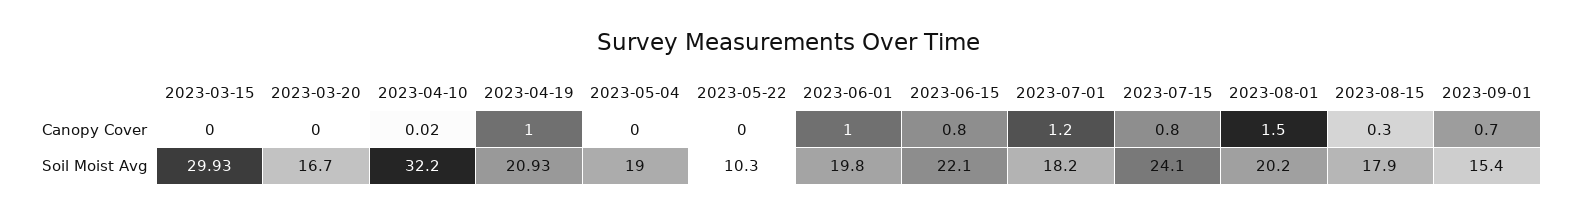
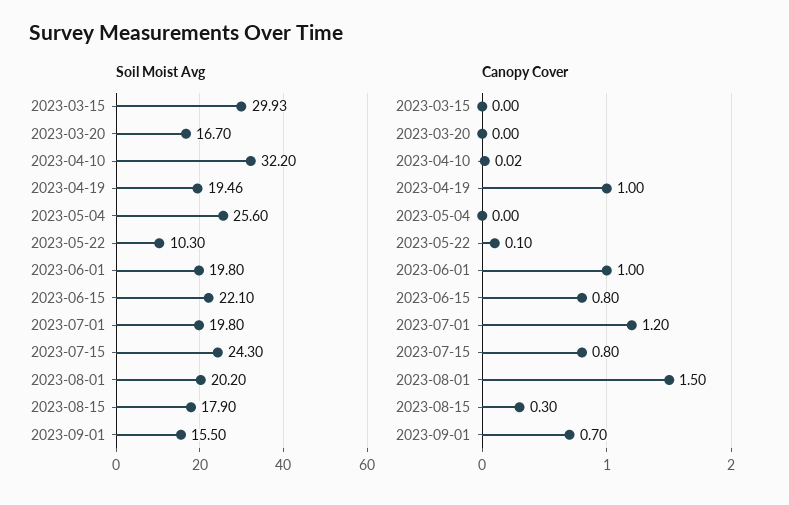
Canopy Cover, 2023-05-22: 0 -> 0.1
Soil Moist Avg, 2023-04-19: 20.93 -> 19.46
Soil Moist Avg, 2023-05-04: 19 -> 25.6
Soil Moist Avg, 2023-07-01: 18.2 -> 19.8
Soil Moist Avg, 2023-07-15: 24.1 -> 24.3
Soil Moist Avg, 2023-09-01: 15.4 -> 15.5

